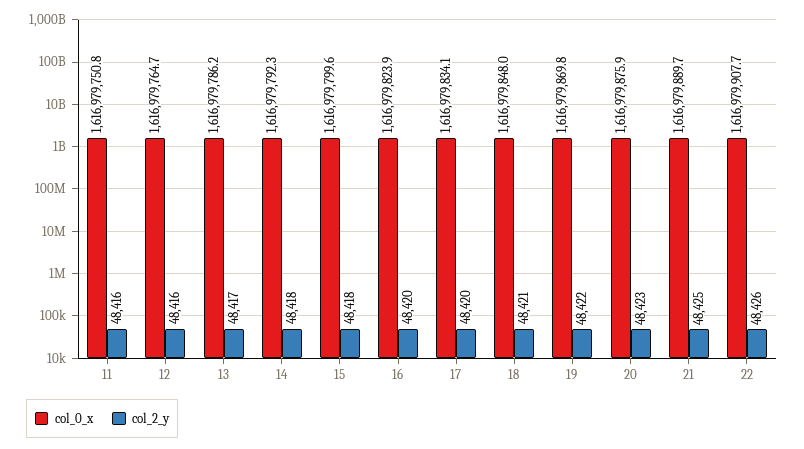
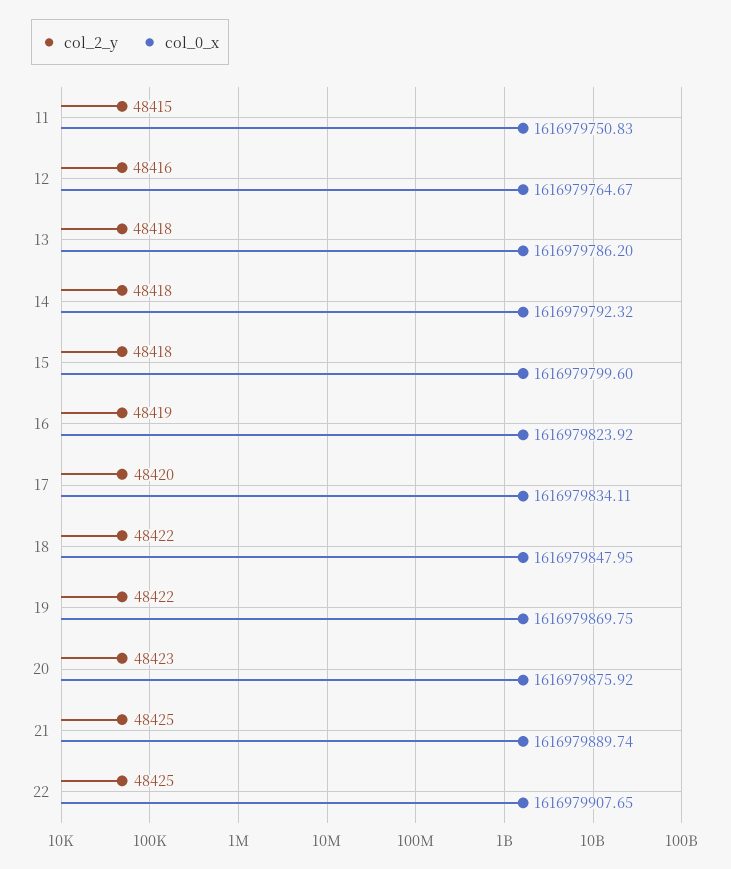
col_2_y, 11: 48416 -> 48415
col_2_y, 13: 48417 -> 48418
col_2_y, 16: 48420 -> 48419
col_2_y, 18: 48421 -> 48422
col_2_y, 22: 48426 -> 48425

